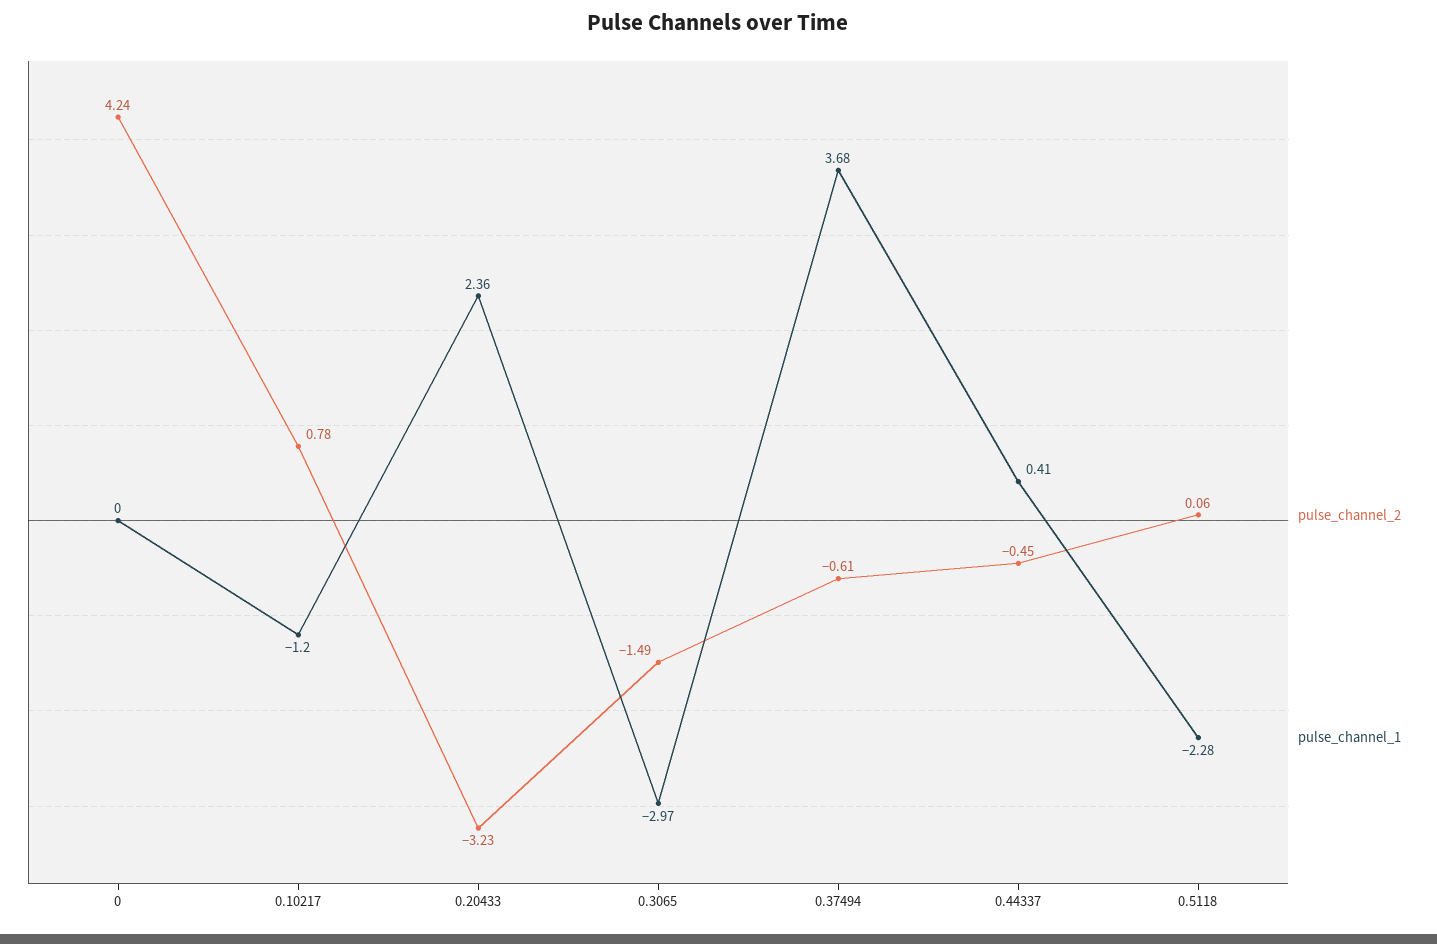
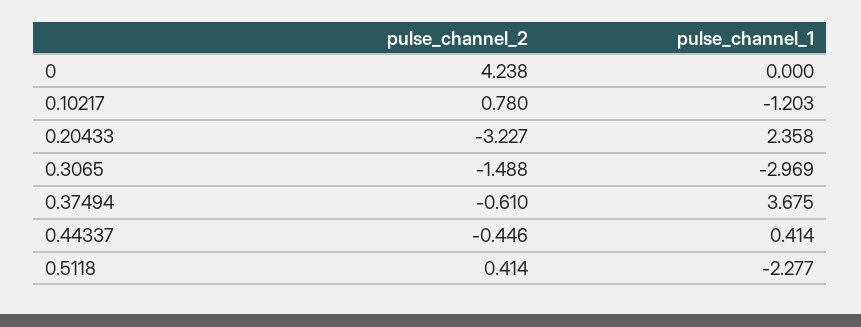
pulse_channel_2, 0.5118: 0.06 -> 0.414

